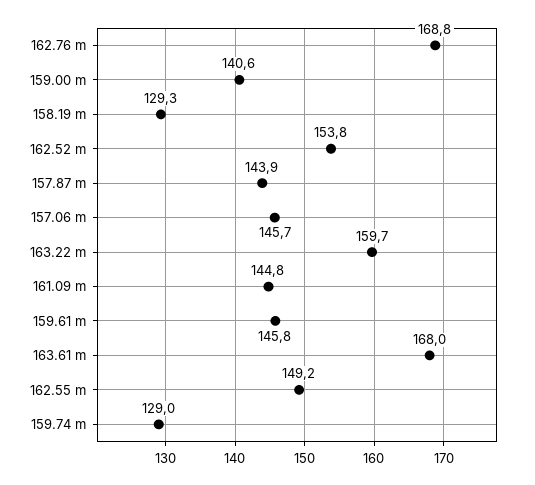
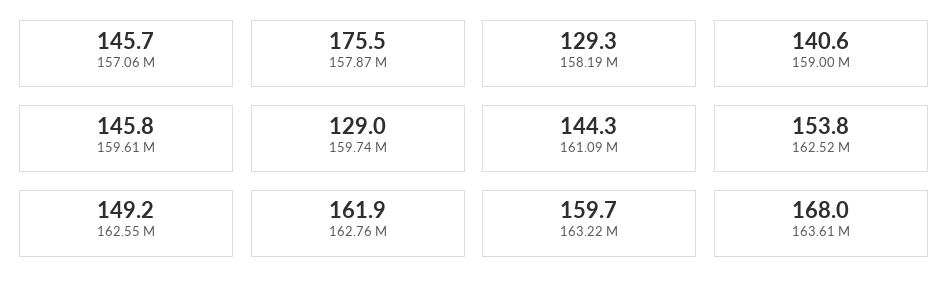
162.76 m: 168.8 -> 161.9
157.87 m: 143.9 -> 175.5
161.09 m: 144.8 -> 144.3

